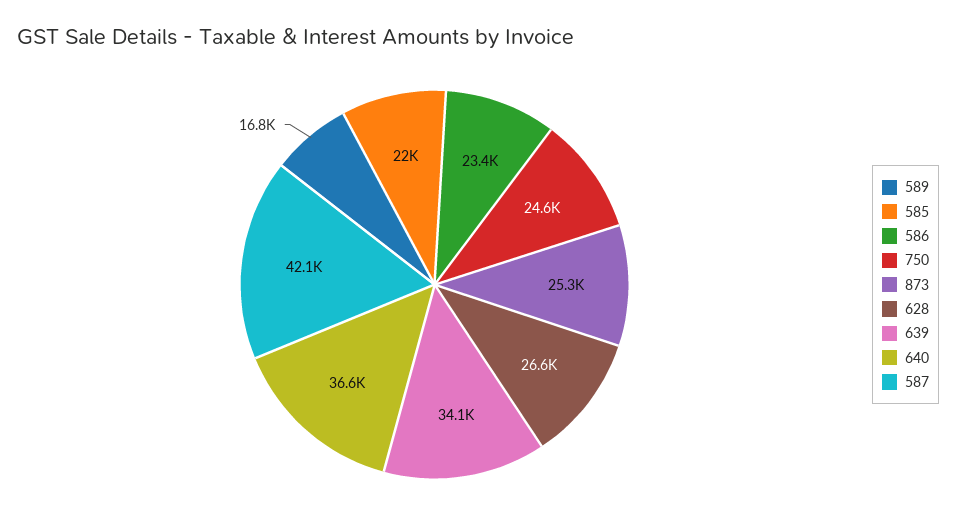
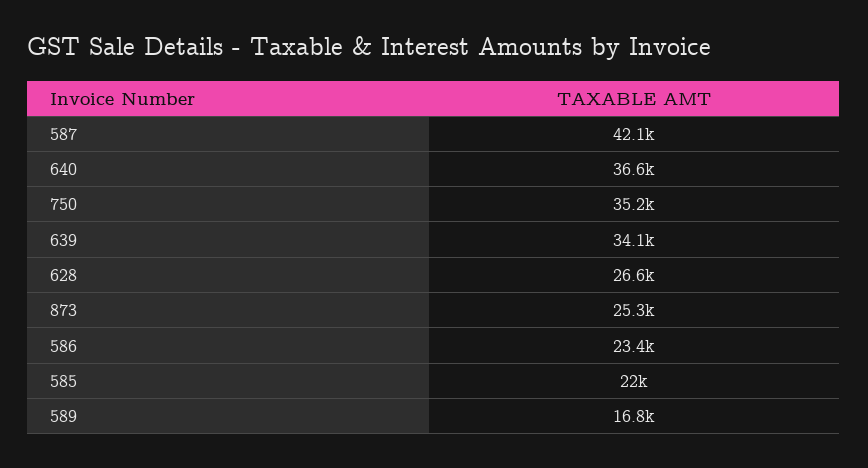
750: 24600 -> 35200

